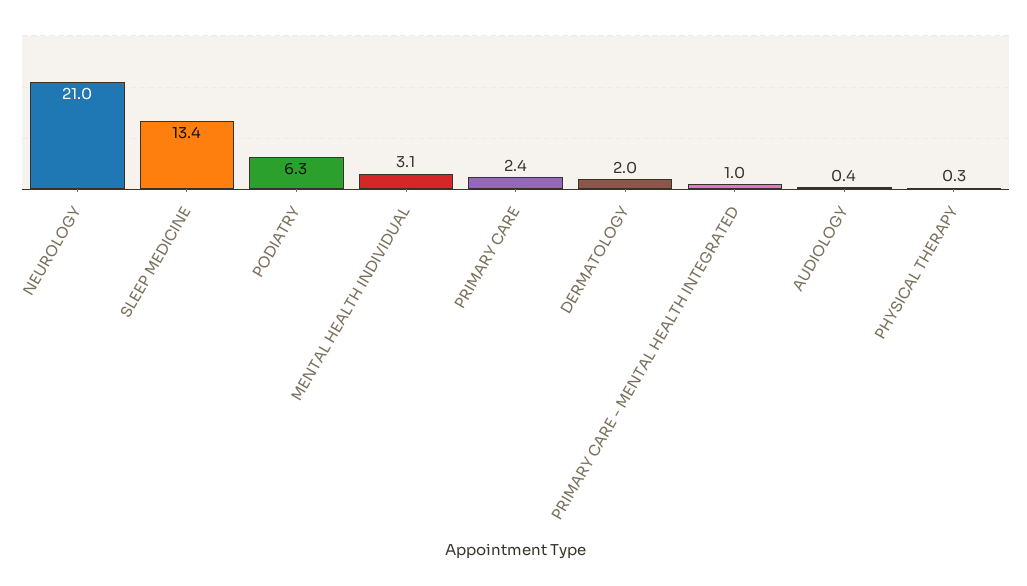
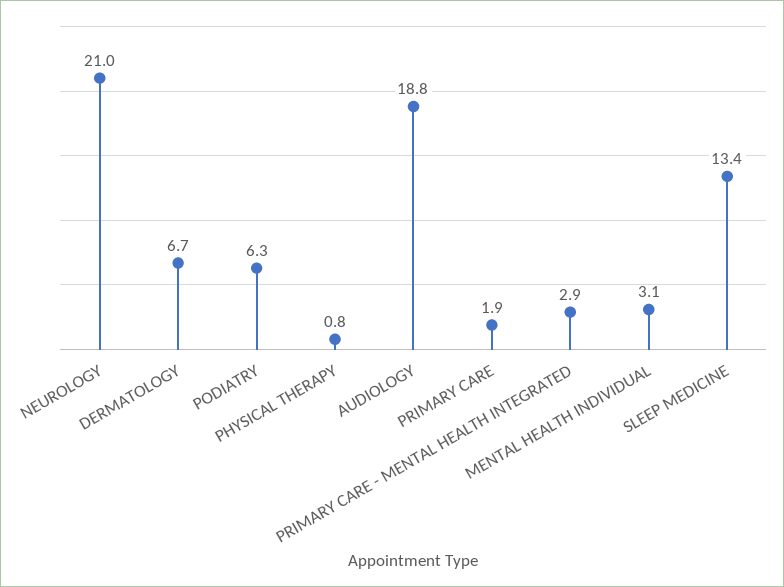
PRIMARY CARE: 2.4 -> 1.9
DERMATOLOGY: 2 -> 6.7
PRIMARY CARE - MENTAL HEALTH INTEGRATED: 1 -> 2.9
AUDIOLOGY: 0.4 -> 18.8
PHYSICAL THERAPY: 0.3 -> 0.8

